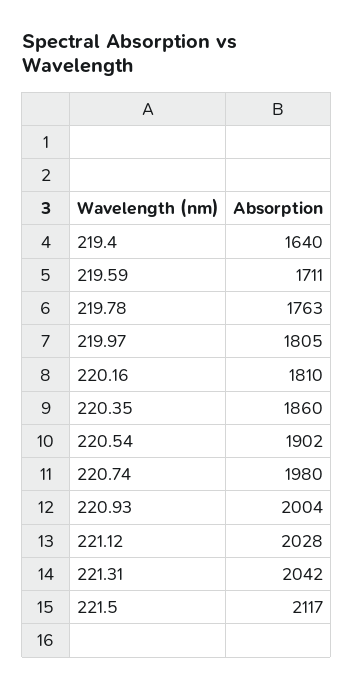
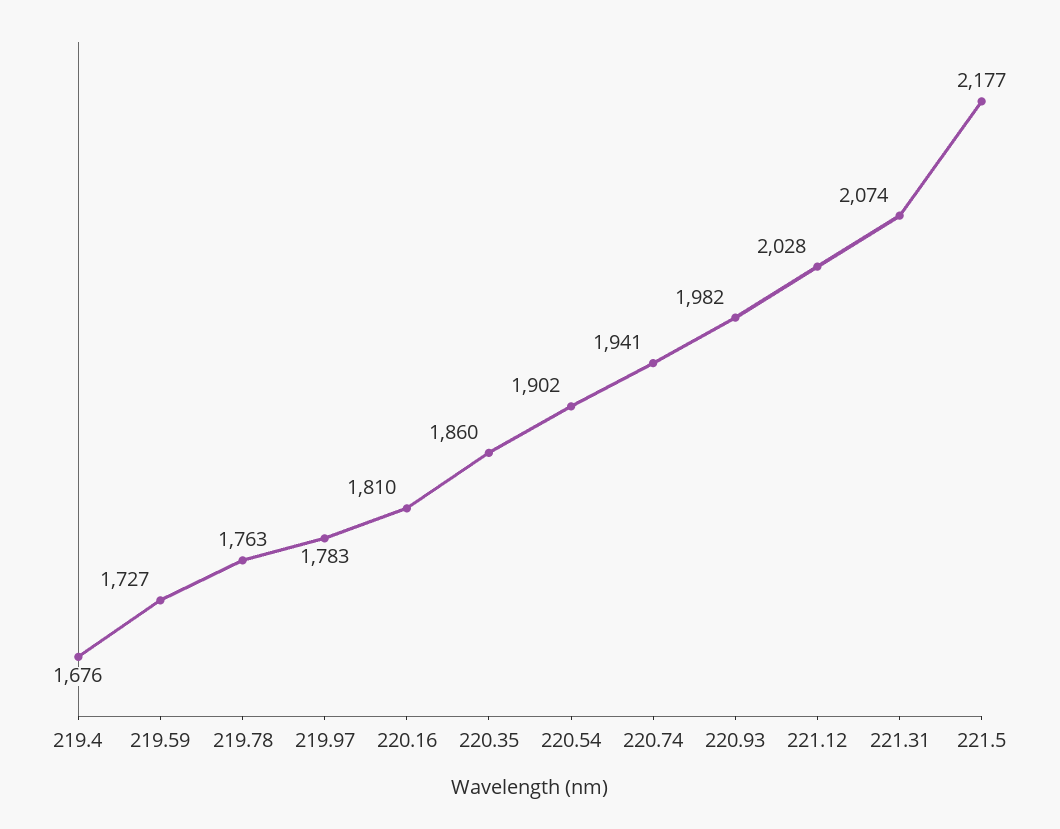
219.4: 1640 -> 1676
219.59: 1711 -> 1727
219.97: 1805 -> 1783
220.74: 1980 -> 1941
220.93: 2004 -> 1982
221.31: 2042 -> 2074
221.5: 2117 -> 2177

